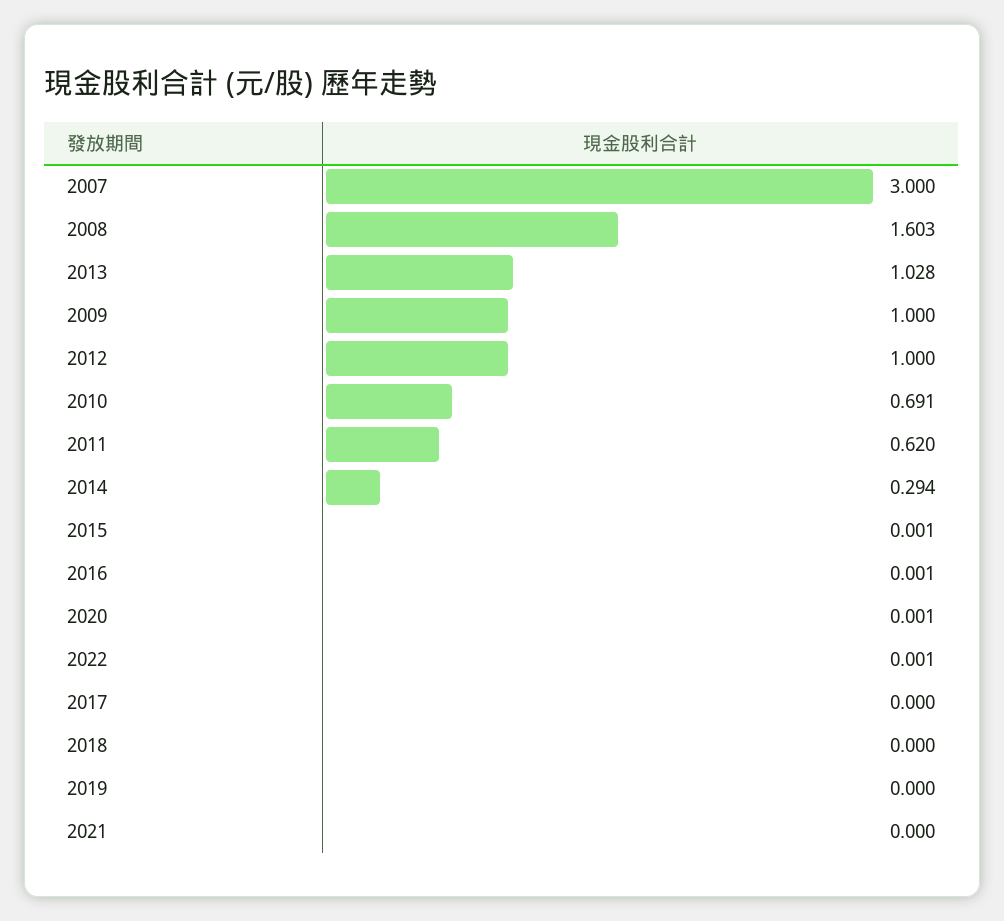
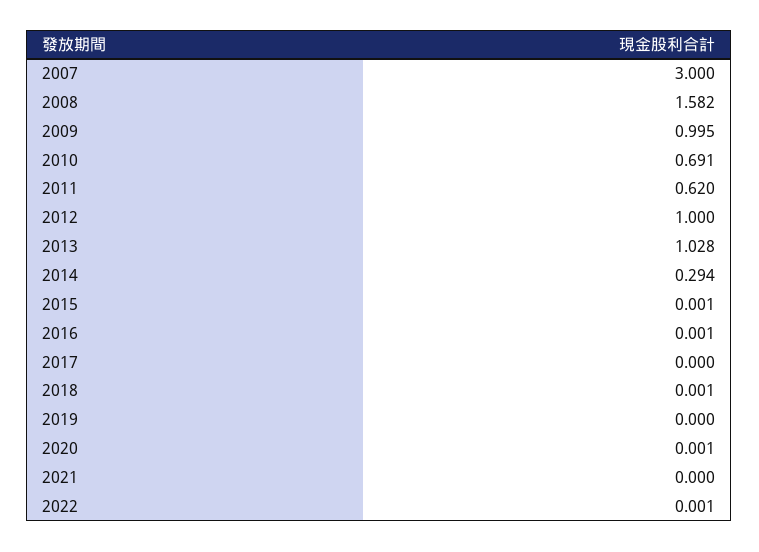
2008: 1.603 -> 1.582
2009: 1 -> 0.995
2018: 0 -> 0.001

